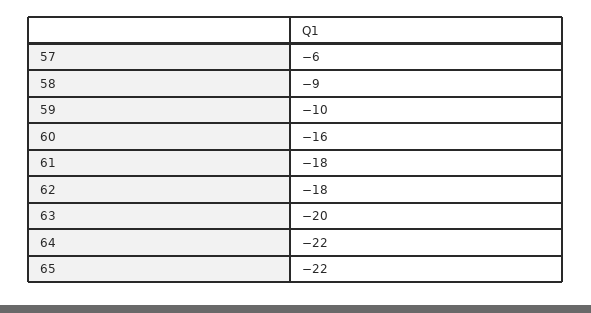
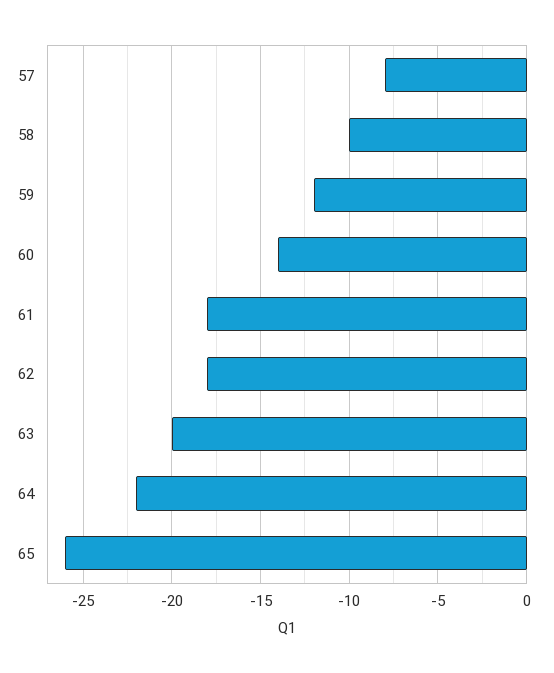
57: -6 -> -8
58: -9 -> -10
59: -10 -> -12
60: -16 -> -14
65: -22 -> -26

